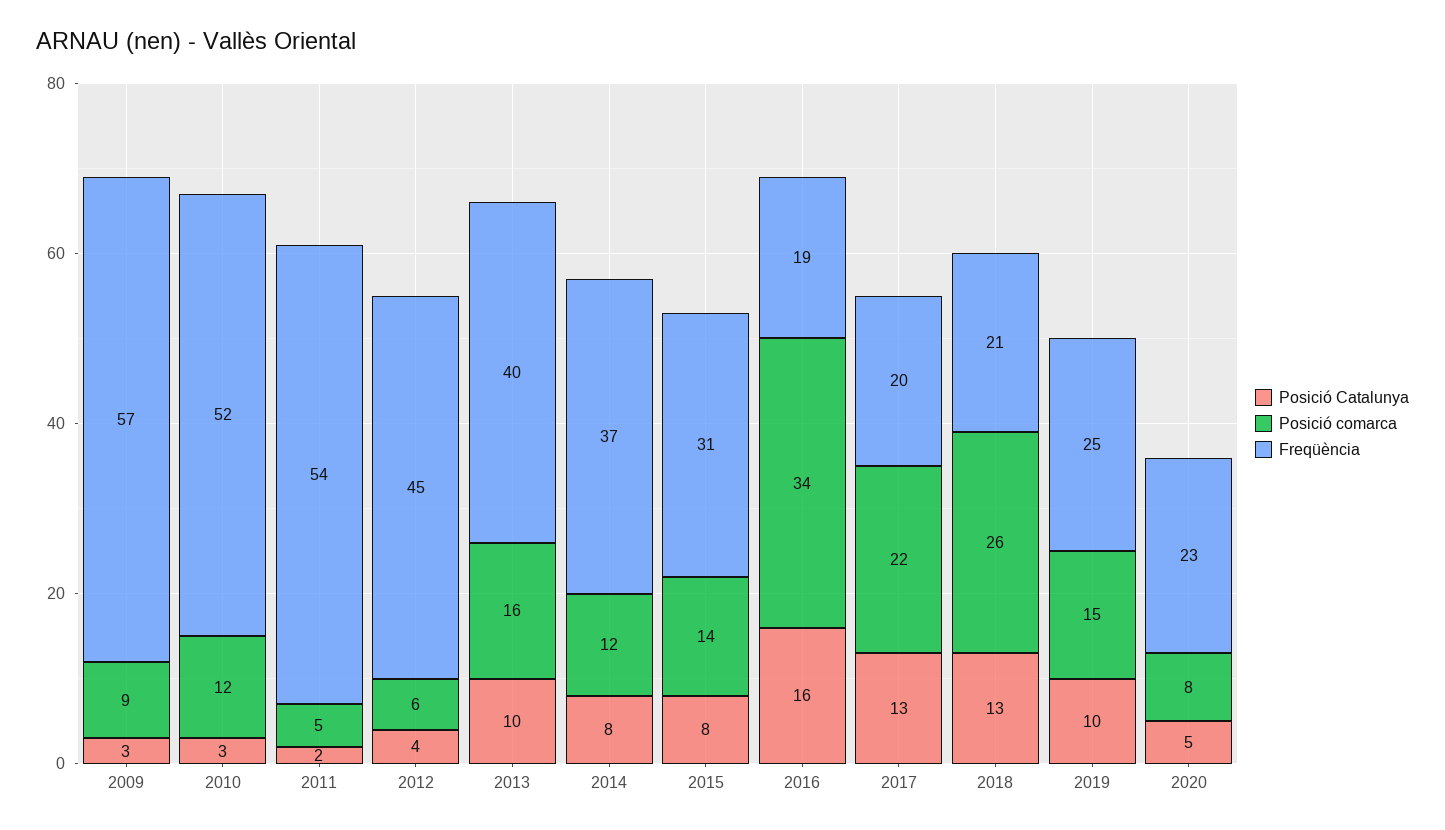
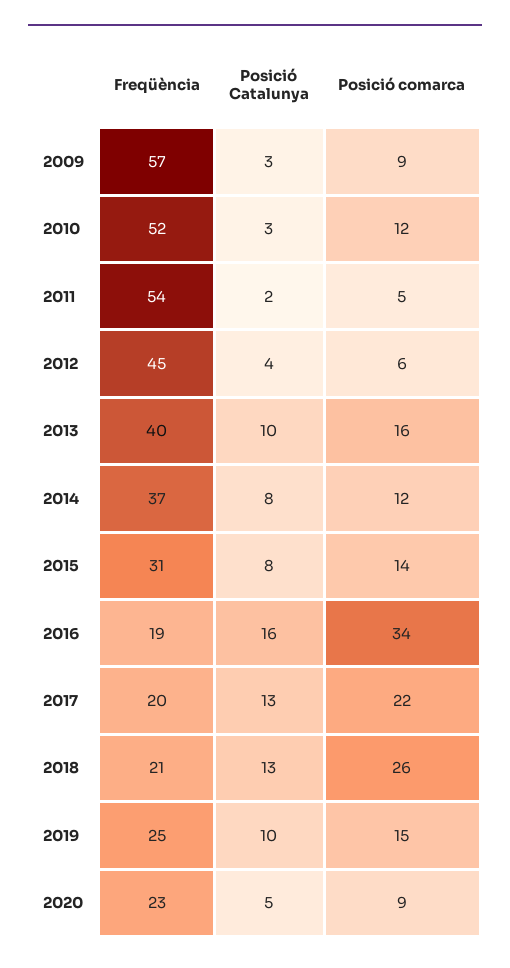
Posició comarca, 2020: 8 -> 9

